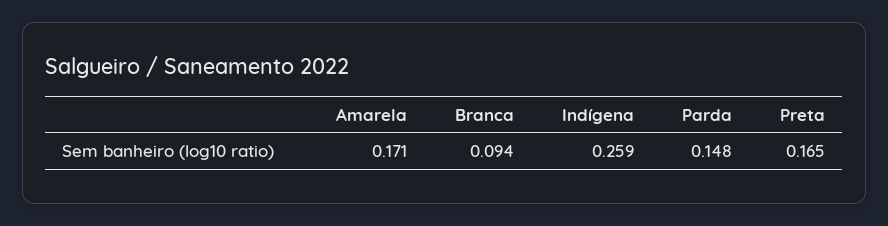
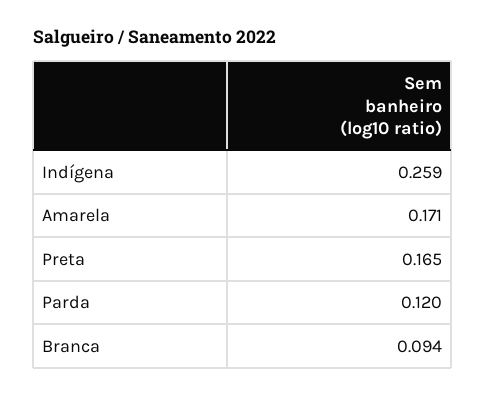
Parda: 0.148 -> 0.12

